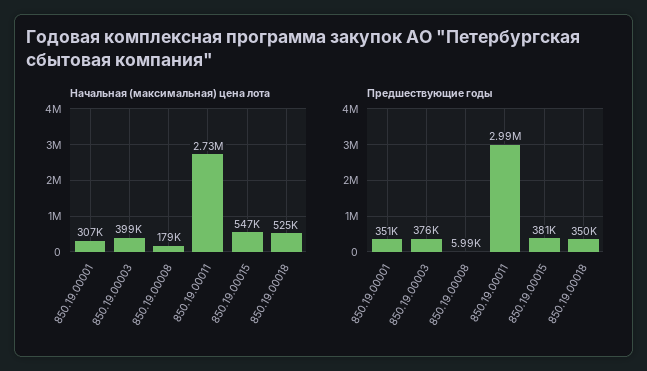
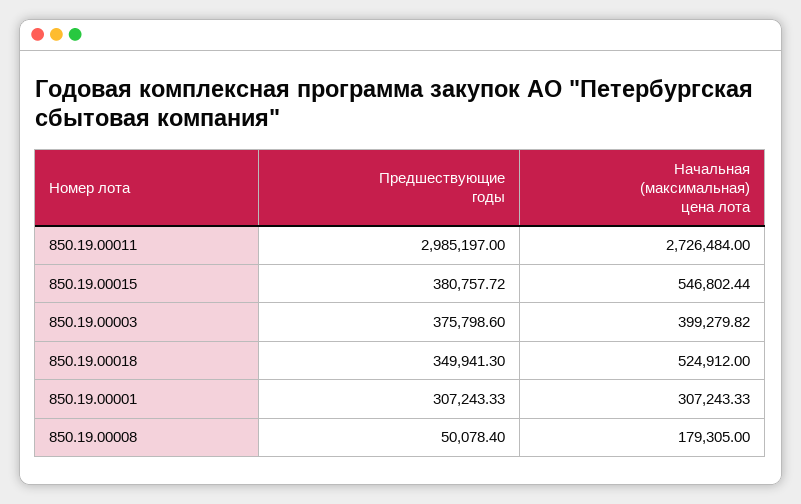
Предшествующие годы, 850.19.00001: 351000 -> 307243.33
Предшествующие годы, 850.19.00008: 5990 -> 50078.4

